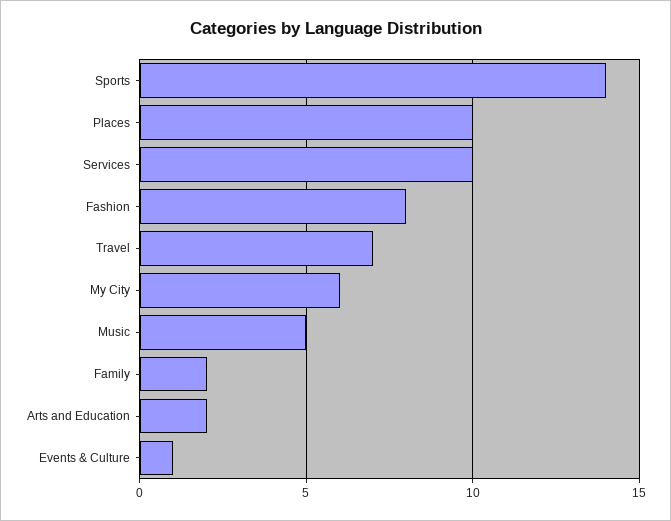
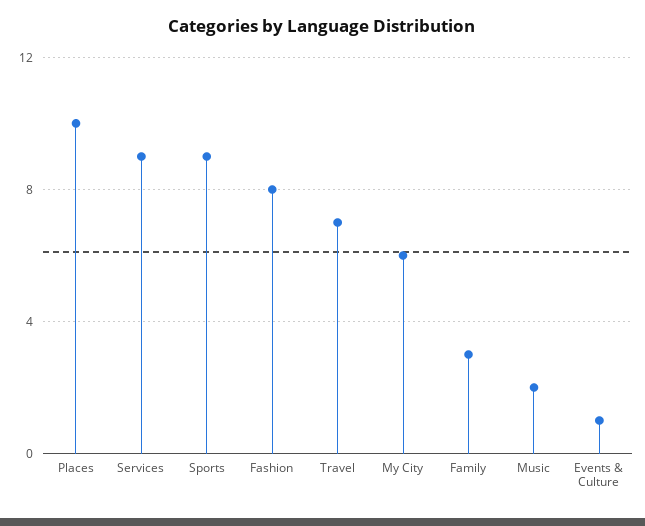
Sports: 14 -> 9
Services: 10 -> 9
Music: 5 -> 2
Family: 2 -> 3
Arts and Education: 2 -> none

